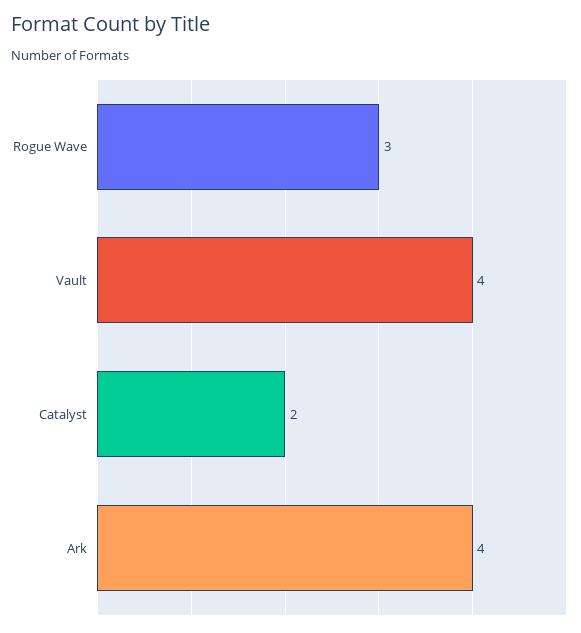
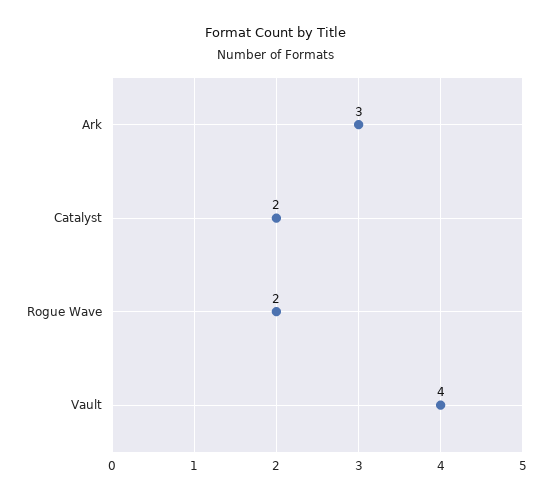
Rogue Wave: 3 -> 2
Ark: 4 -> 3

